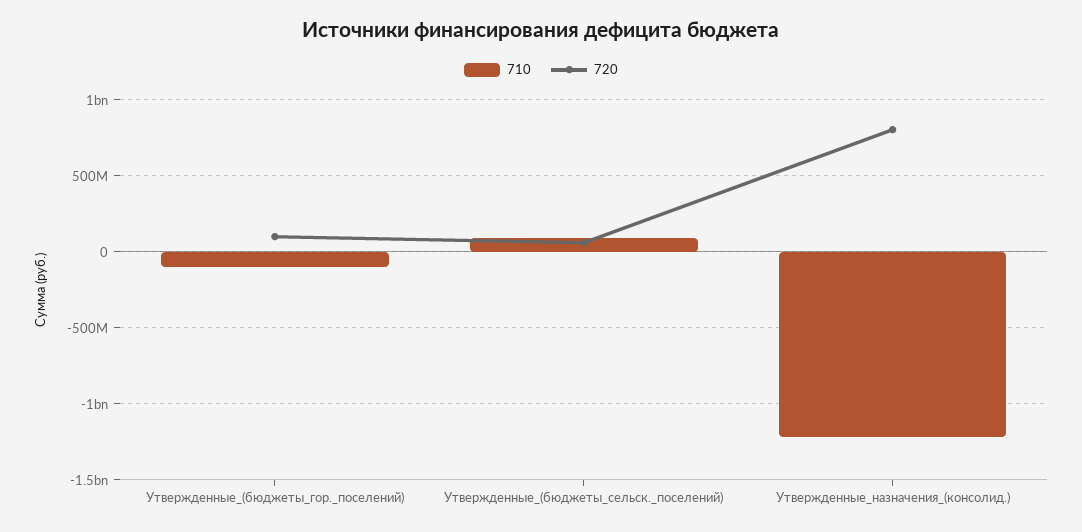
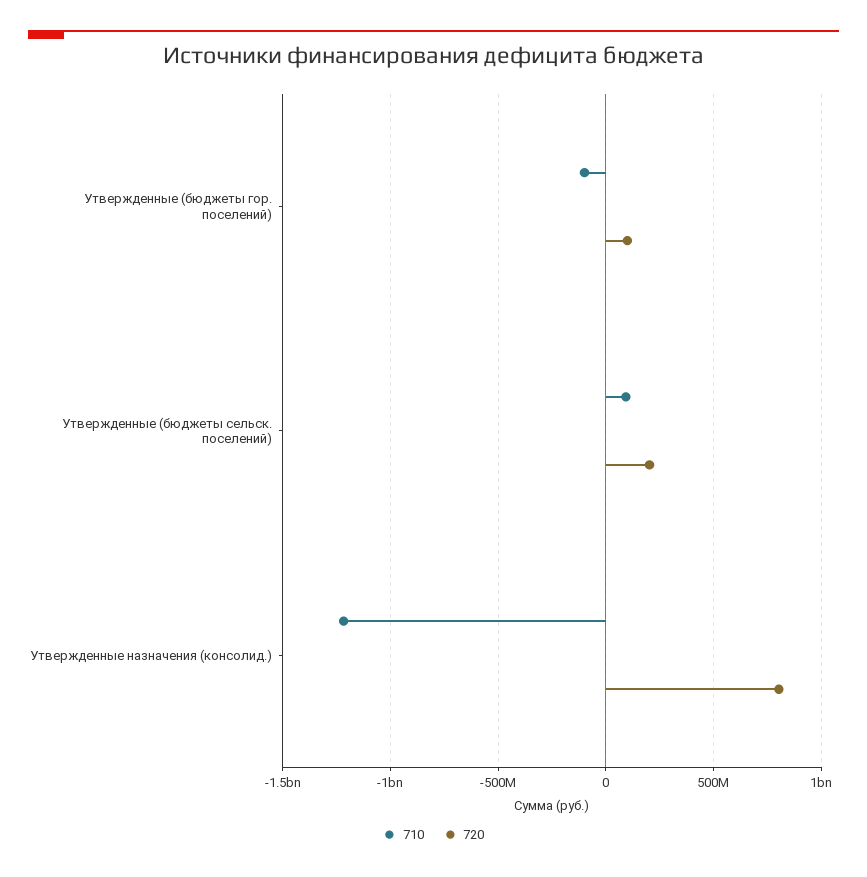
720, Утвержденные_(бюджеты_сельск._поселений): 50000000 -> 200000000

